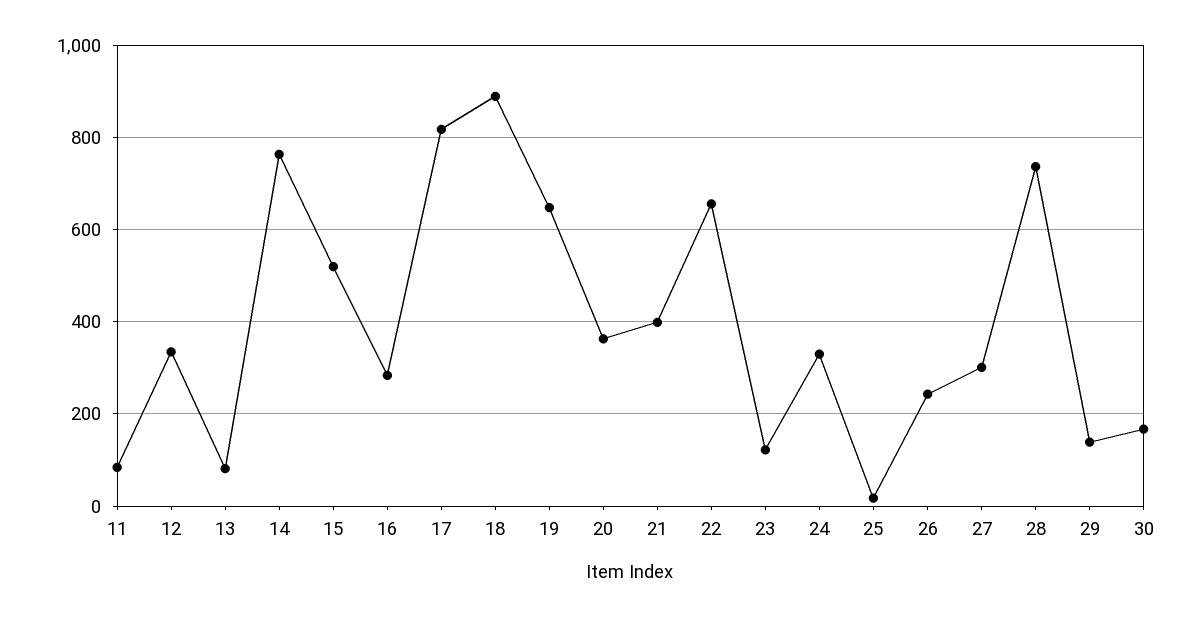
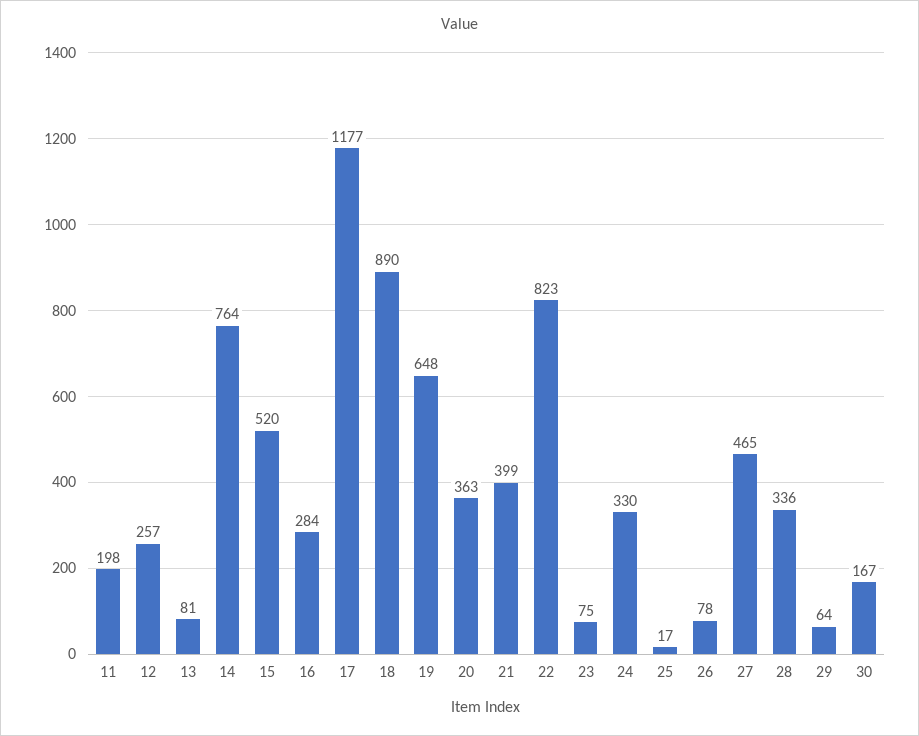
11: 80 -> 198
12: 340 -> 257
17: 820 -> 1177
22: 660 -> 823
23: 120 -> 75
26: 240 -> 78
27: 300 -> 465
28: 740 -> 336
29: 140 -> 64

